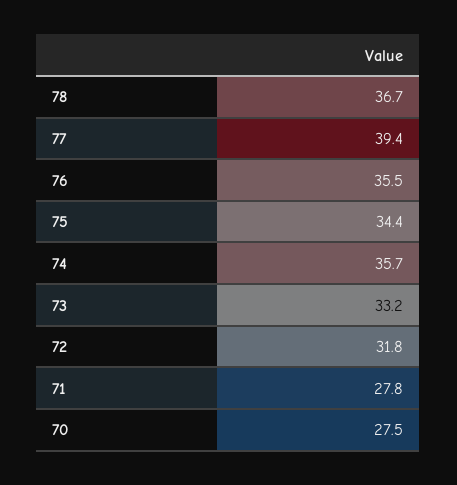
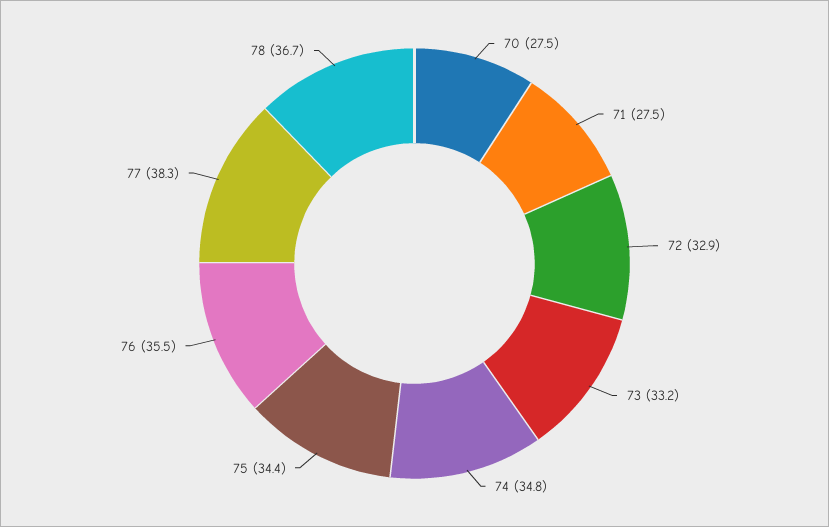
77: 39.4 -> 38.3
74: 35.7 -> 34.8
72: 31.8 -> 32.9
71: 27.8 -> 27.5

